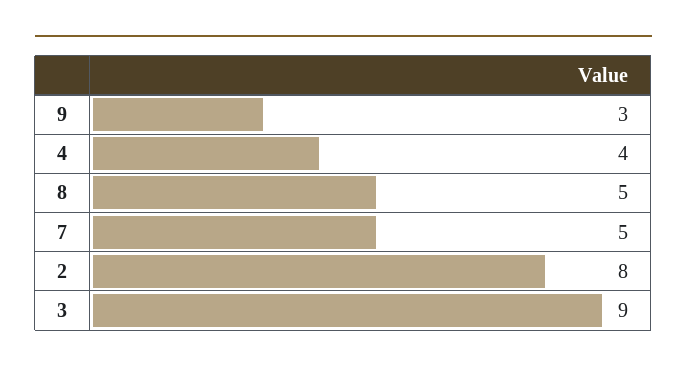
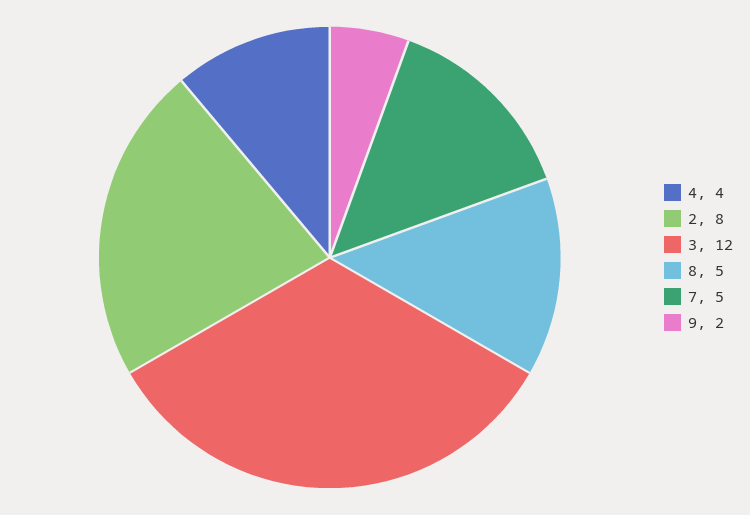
9: 3 -> 2
3: 9 -> 12

